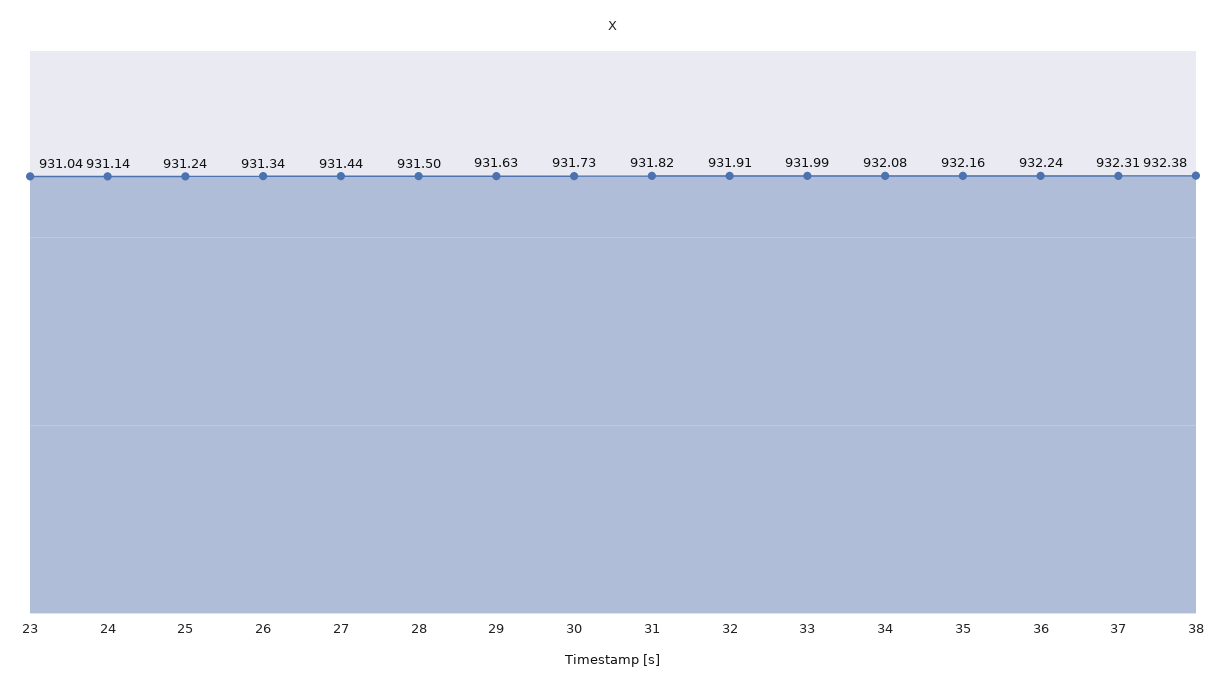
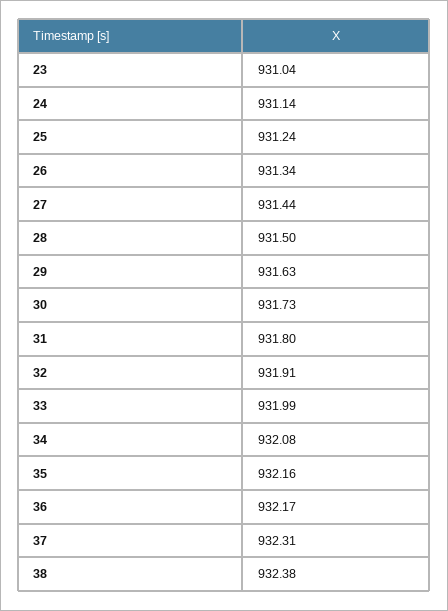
31: 931.82 -> 931.8
36: 932.24 -> 932.17

